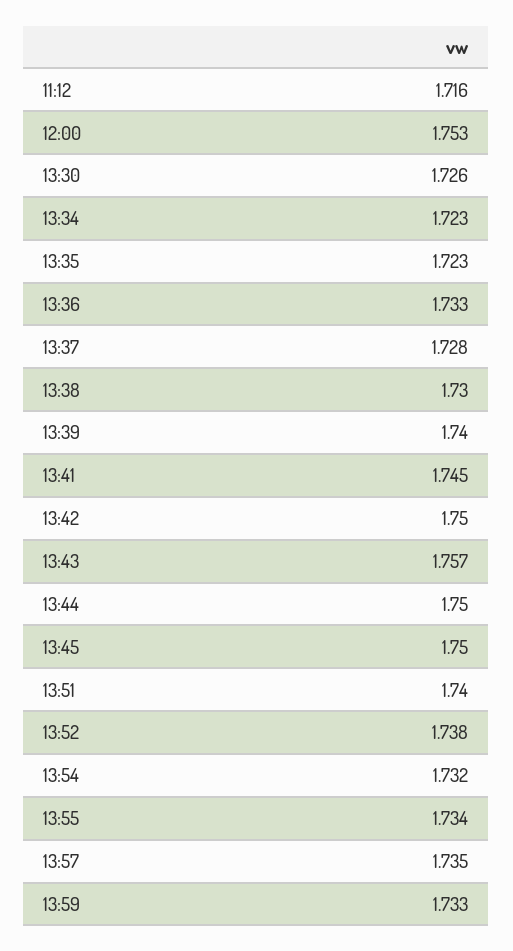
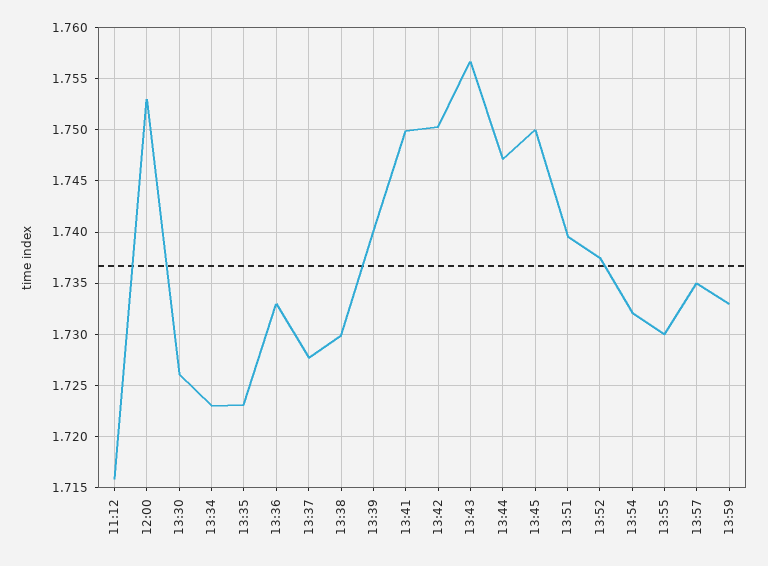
13:41: 1.745 -> 1.75
13:44: 1.75 -> 1.747
13:55: 1.734 -> 1.73

